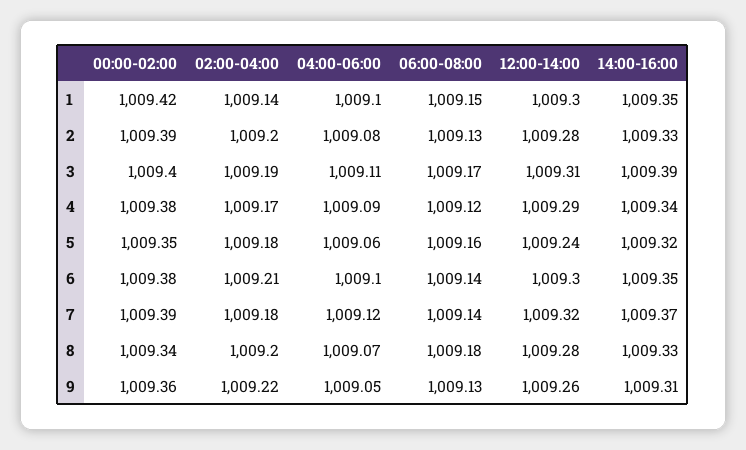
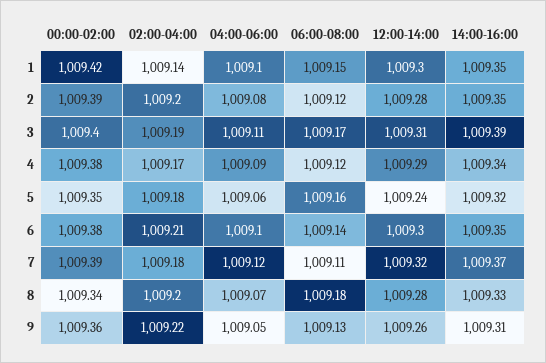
06:00-08:00, 2: 1009.13 -> 1009.12
14:00-16:00, 2: 1009.33 -> 1009.35
06:00-08:00, 7: 1009.14 -> 1009.11

